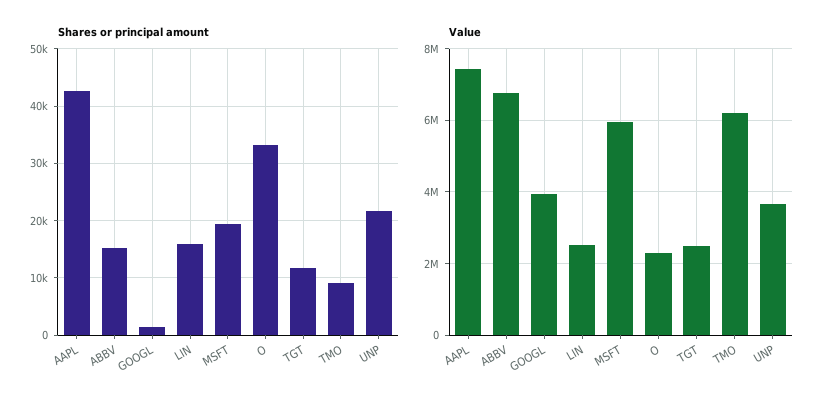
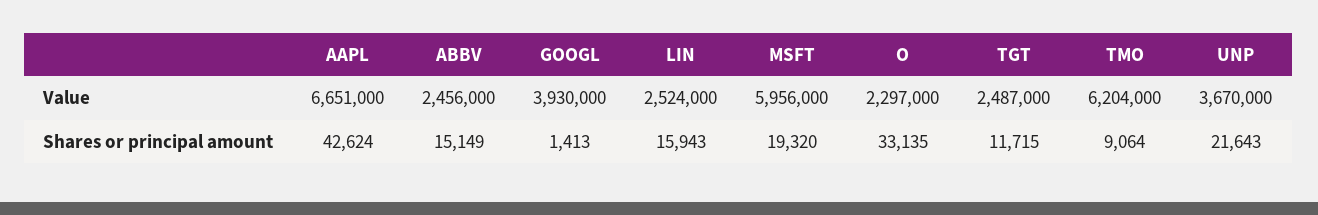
Value, AAPL: 7400000 -> 6651000
Value, ABBV: 6800000 -> 2456000

